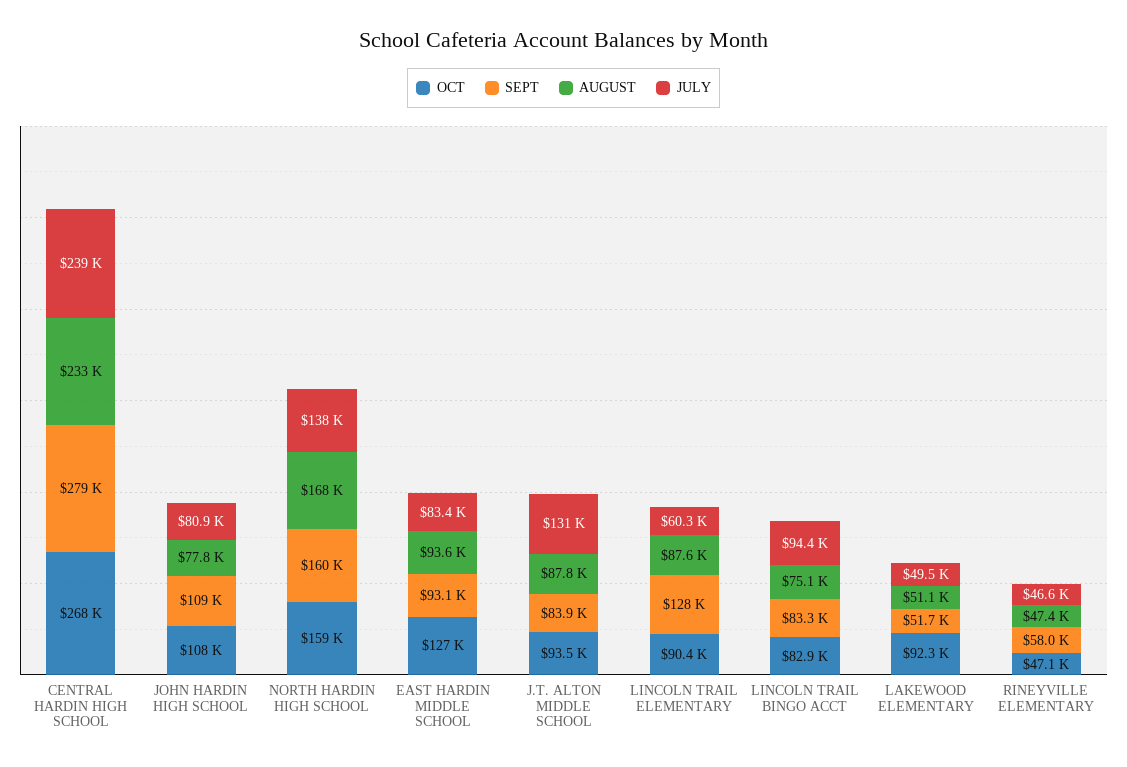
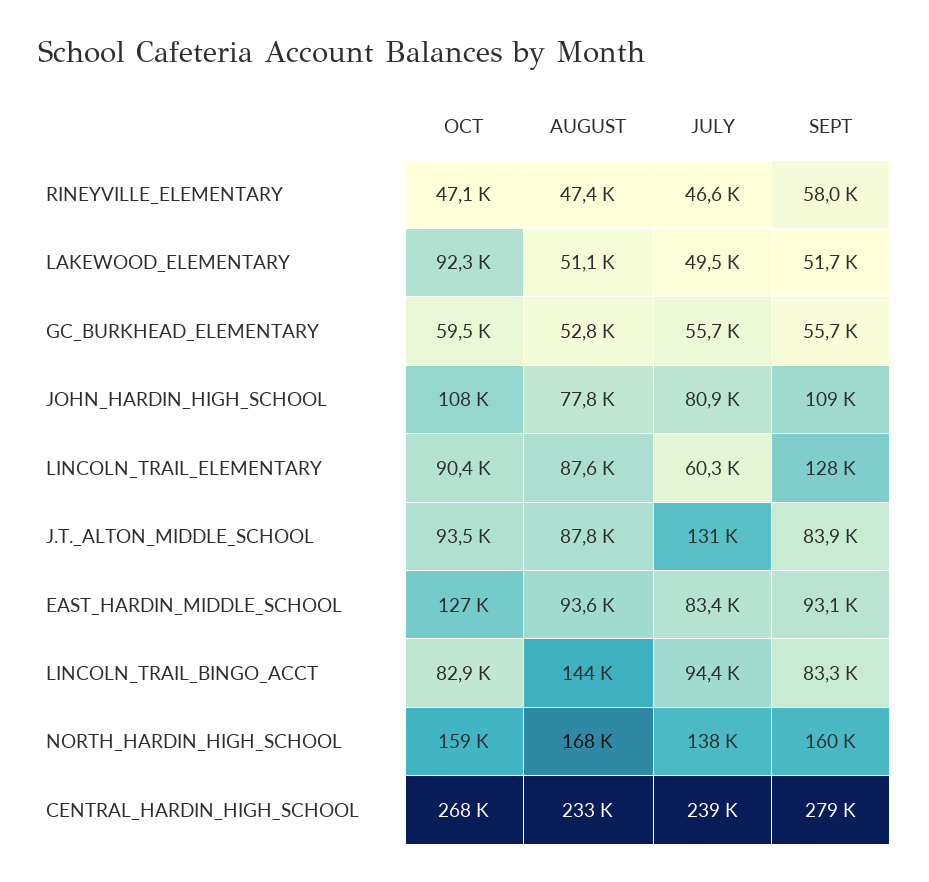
AUGUST, LINCOLN TRAIL BINGO ACCT: 75100 -> 144000
OCT, GC_BURKHEAD_ELEMENTARY: none -> 59500
AUGUST, GC_BURKHEAD_ELEMENTARY: none -> 52800
JULY, GC_BURKHEAD_ELEMENTARY: none -> 55700
SEPT, GC_BURKHEAD_ELEMENTARY: none -> 55700

